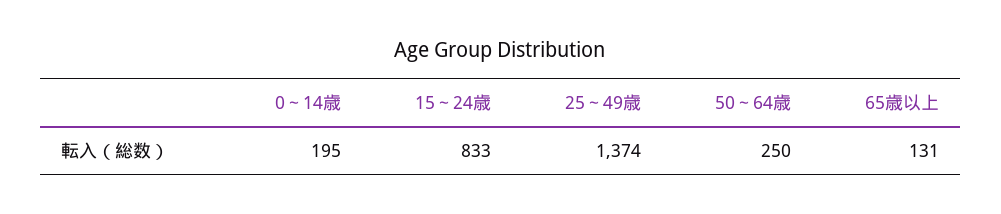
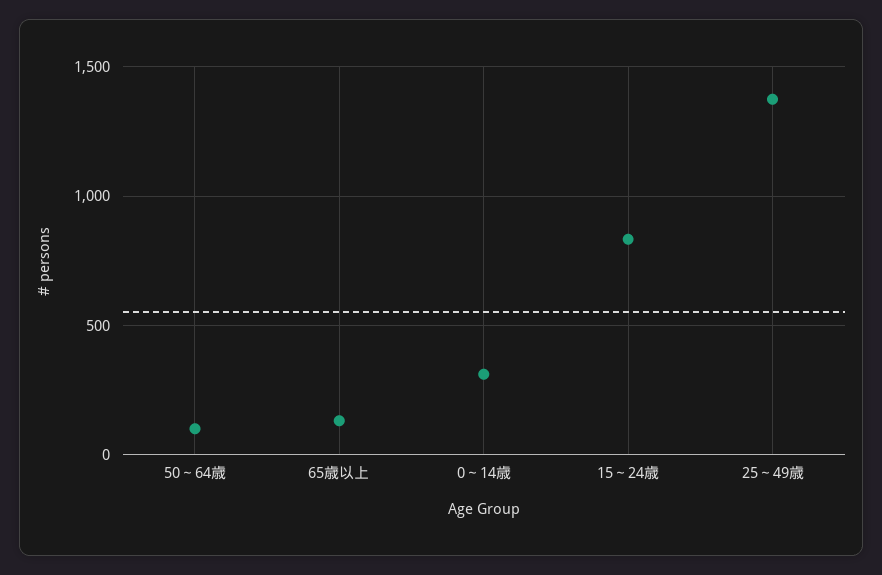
0～14歳: 195 -> 300
50～64歳: 250 -> 100

